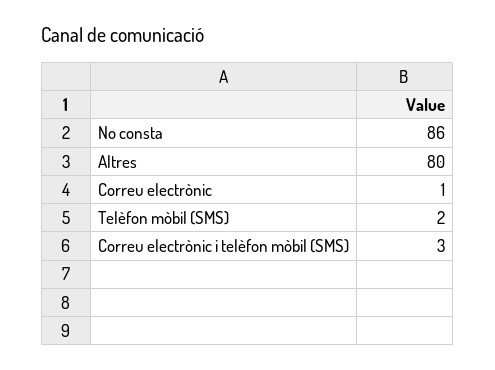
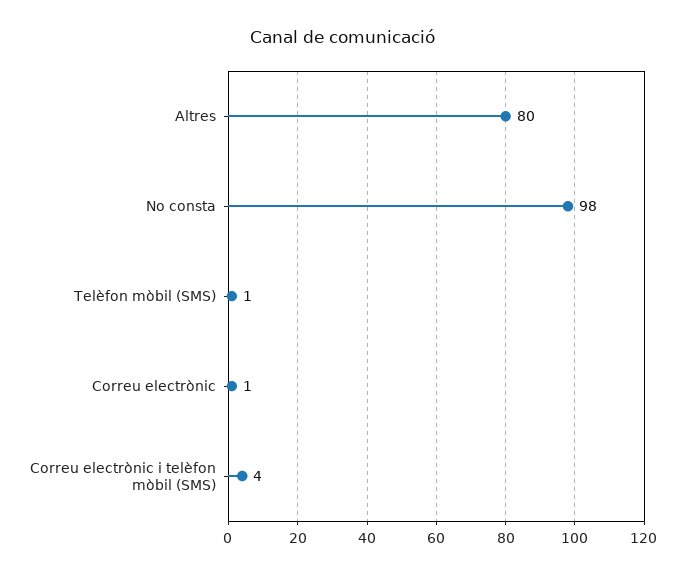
No consta: 86 -> 98
Telèfon mòbil (SMS): 2 -> 1
Correu electrònic i telèfon mòbil (SMS): 3 -> 4

